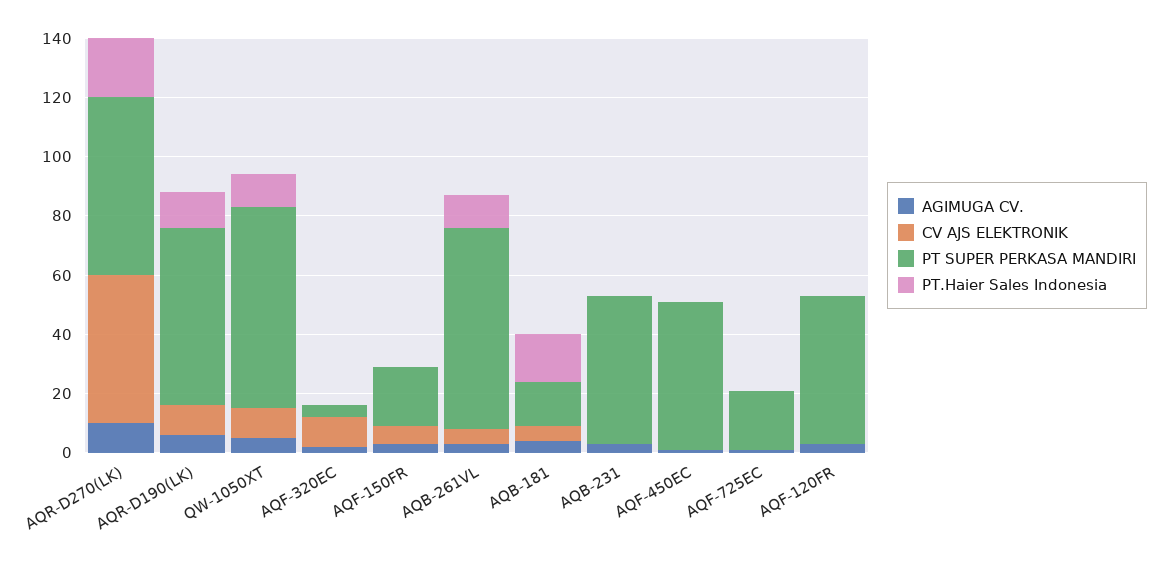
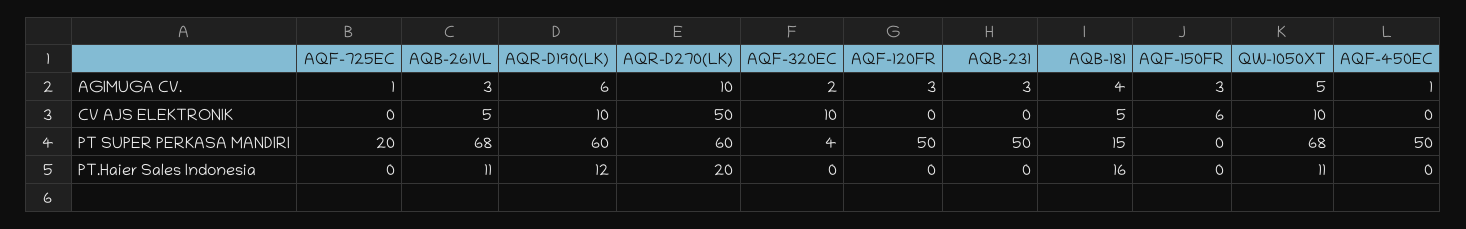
PT SUPER PERKASA MANDIRI, AQF-150FR: 20 -> 0

